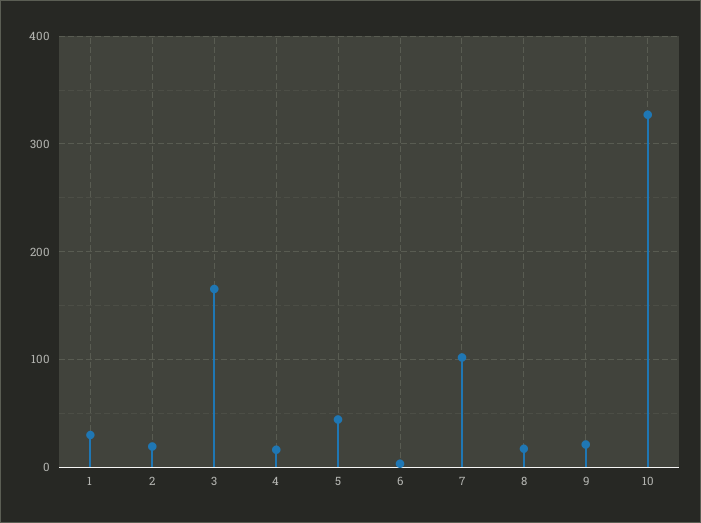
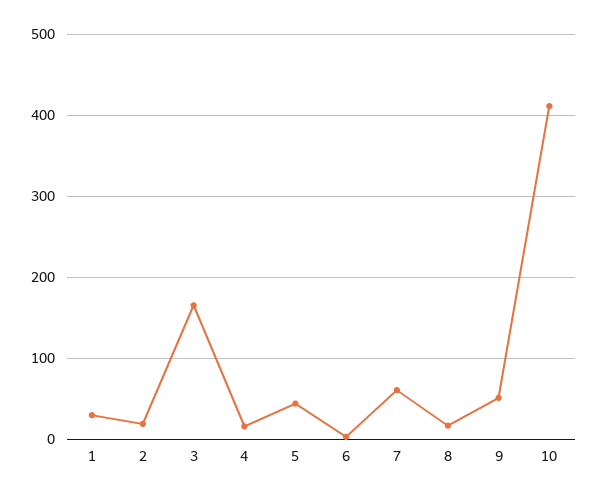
7: 100 -> 60
9: 20 -> 50
10: 330 -> 410

